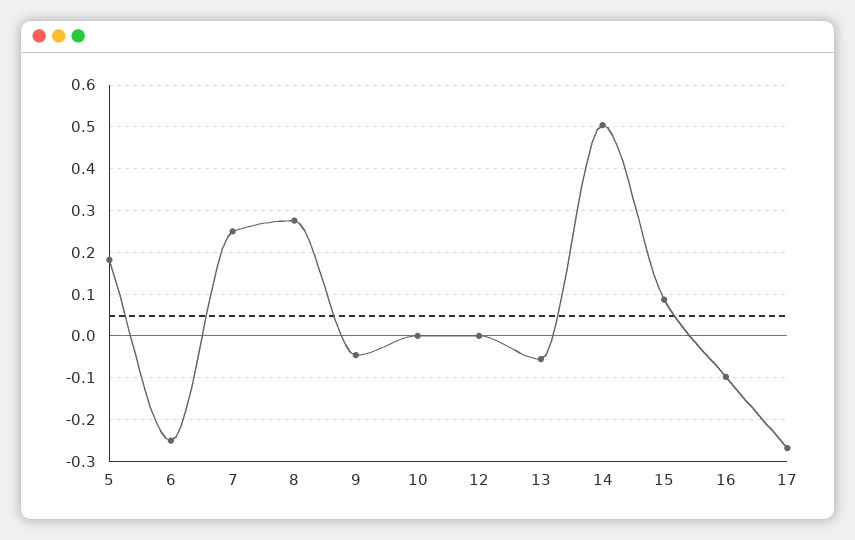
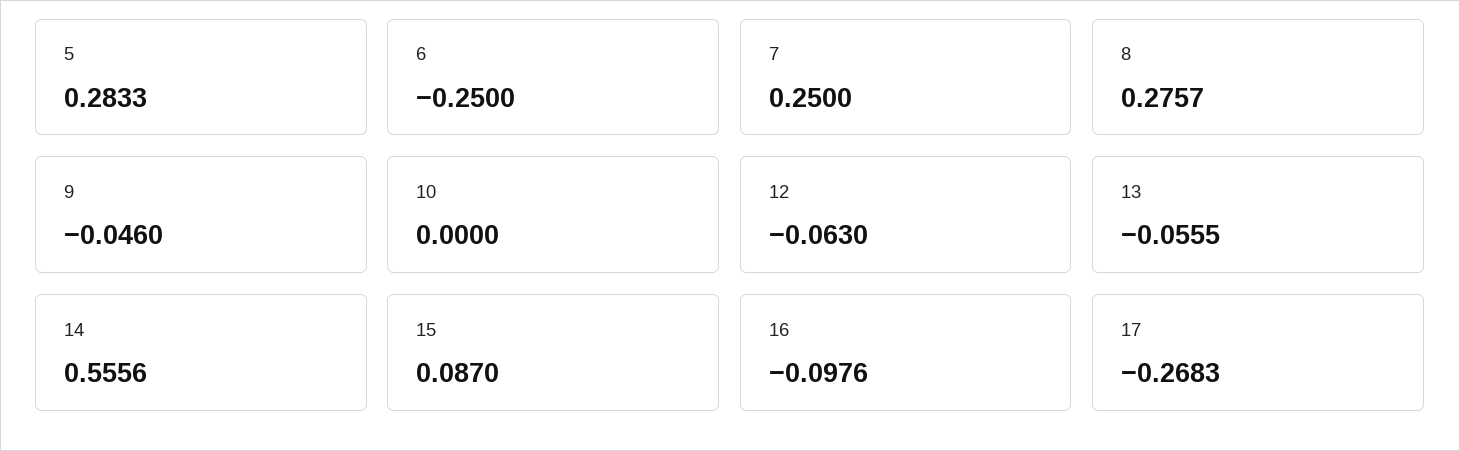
5: 0.18 -> 0.2833
12: 0 -> -0.063
14: 0.5 -> 0.5556

